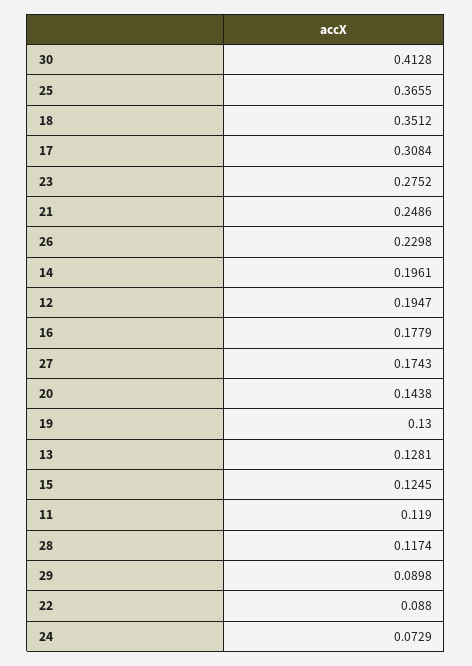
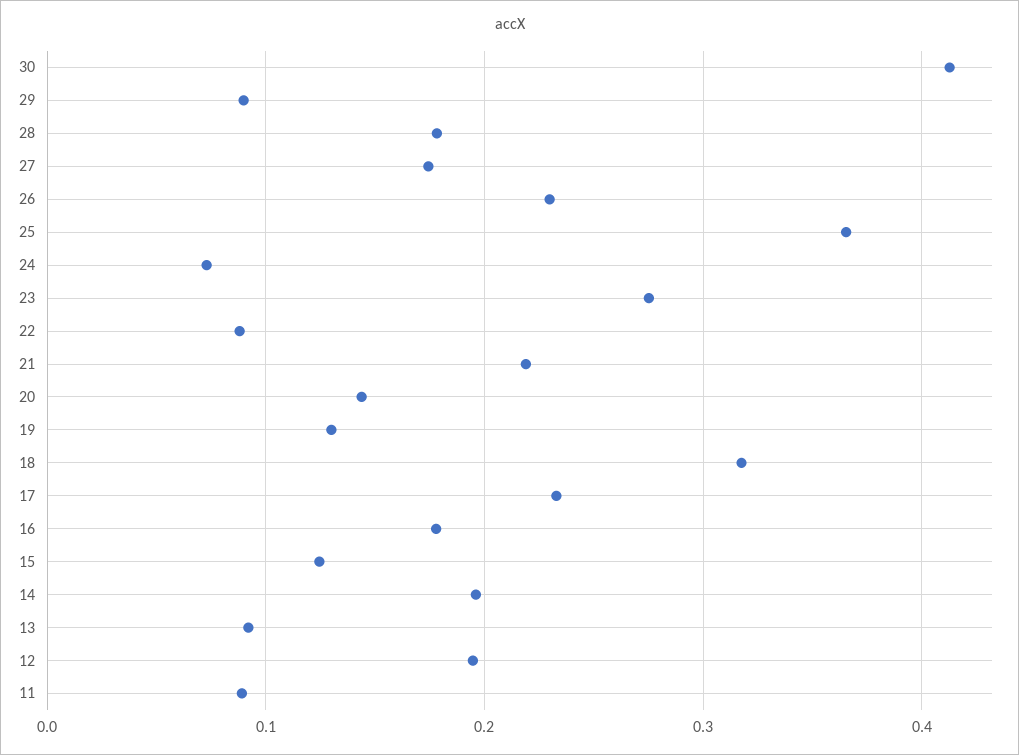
18: 0.3512 -> 0.32
17: 0.3084 -> 0.23
21: 0.2486 -> 0.22
13: 0.1281 -> 0.09
11: 0.119 -> 0.09
28: 0.1174 -> 0.18

